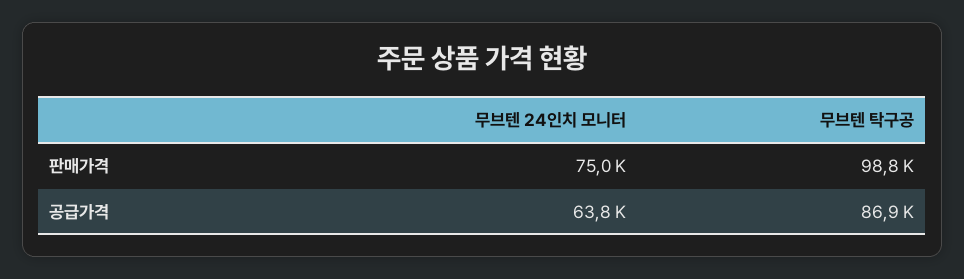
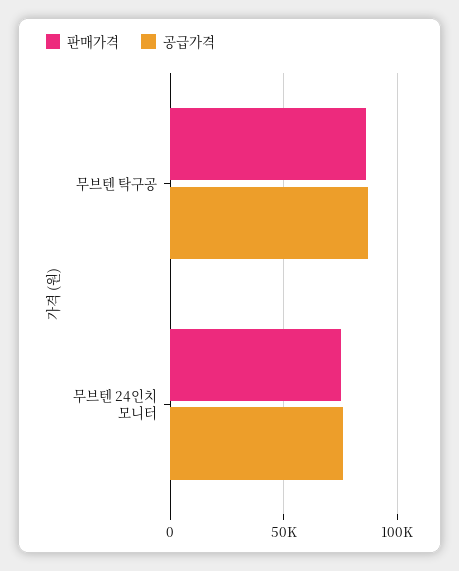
판매가격, 무브텐 탁구공: 98800 -> 85000
공급가격, 무브텐 24인치 모니터: 63800 -> 75000

